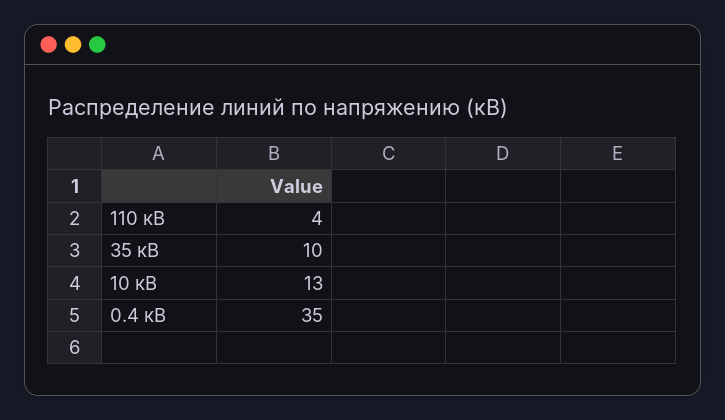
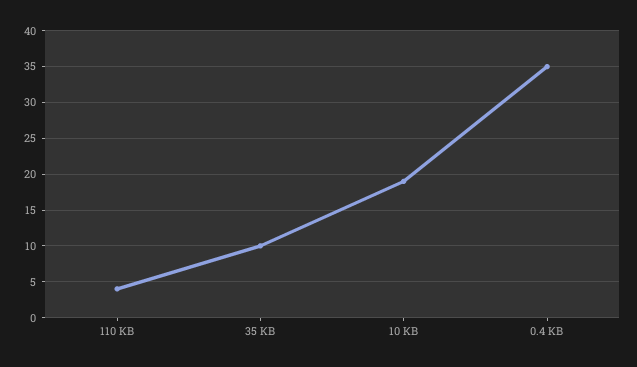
10 кВ: 13 -> 19

